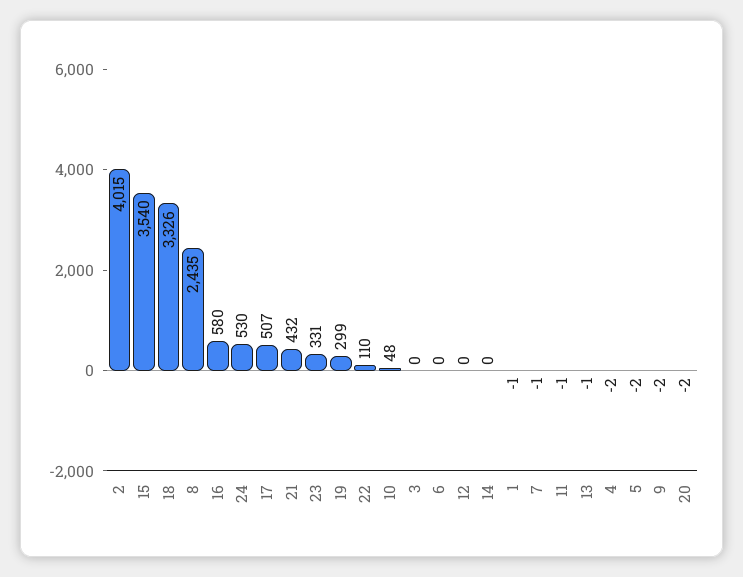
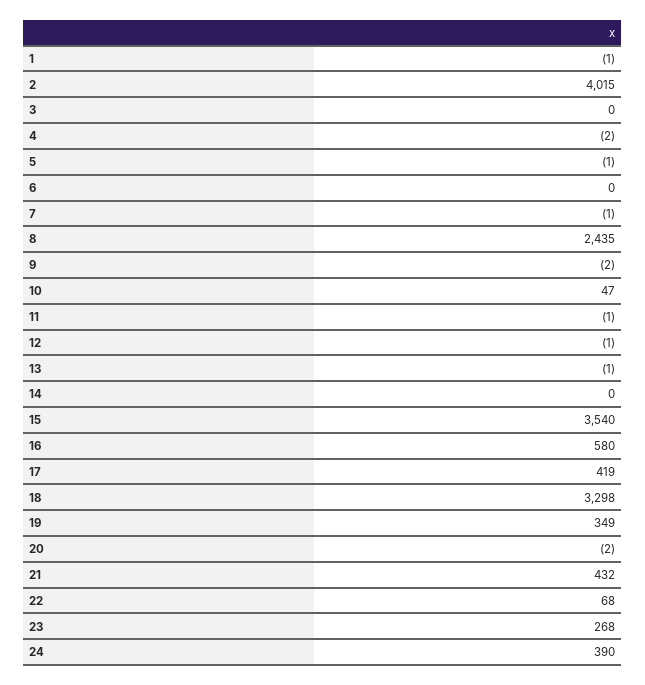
18: 3326 -> 3298
24: 530 -> 390
17: 507 -> 419
23: 331 -> 268
19: 299 -> 349
22: 110 -> 68
10: 48 -> 47
12: 0 -> -1
5: -2 -> -1

